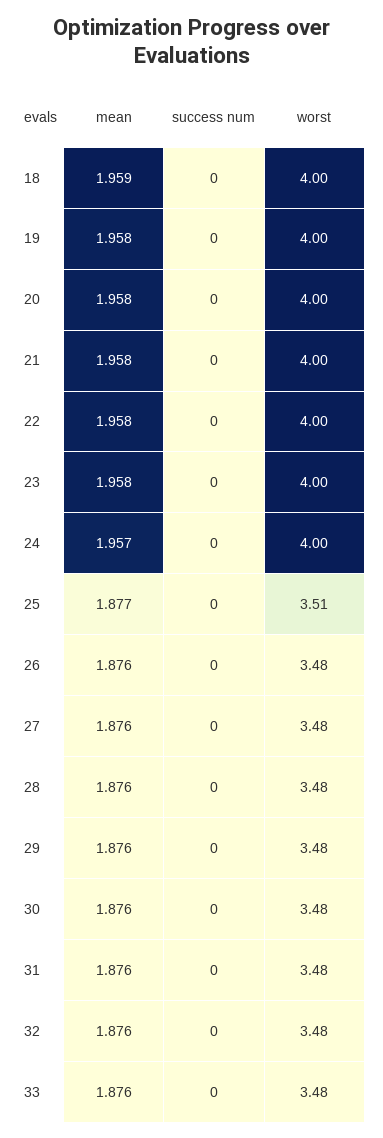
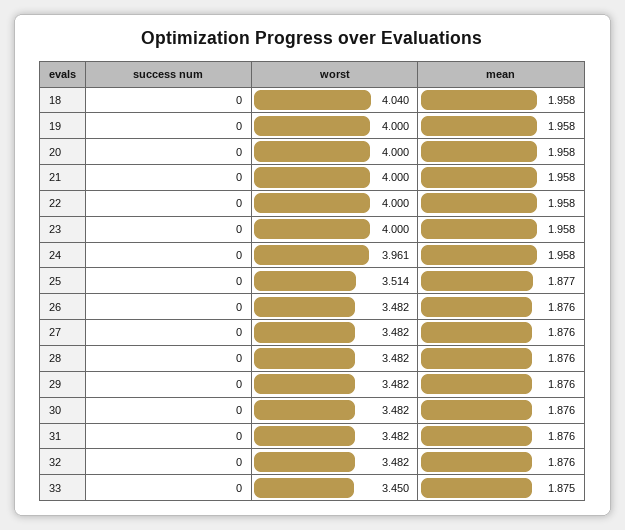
mean, 18: 1.959 -> 1.958
worst, 18: 4 -> 4.04
mean, 24: 1.957 -> 1.958
worst, 24: 4 -> 3.961
mean, 33: 1.876 -> 1.875
worst, 33: 3.48 -> 3.45

